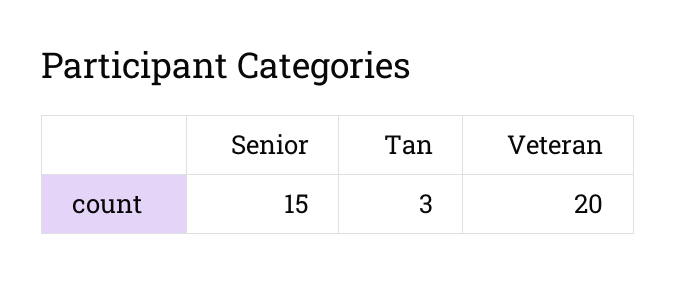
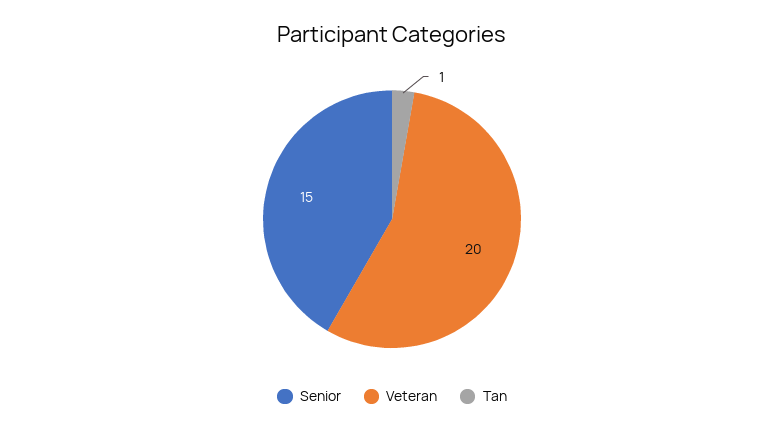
Tan: 3 -> 1

